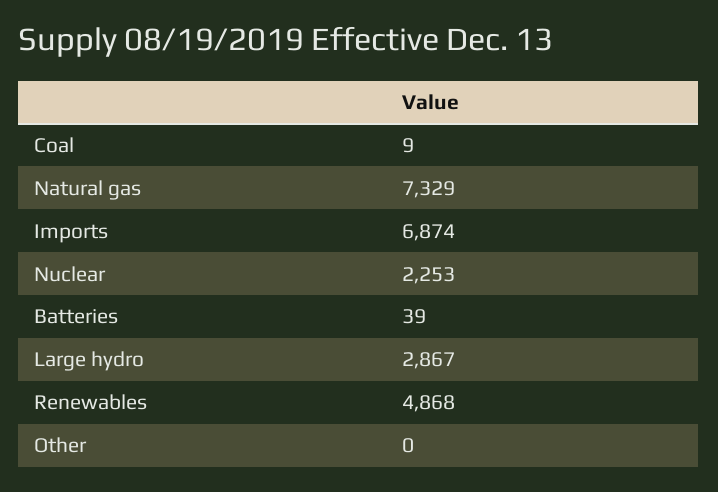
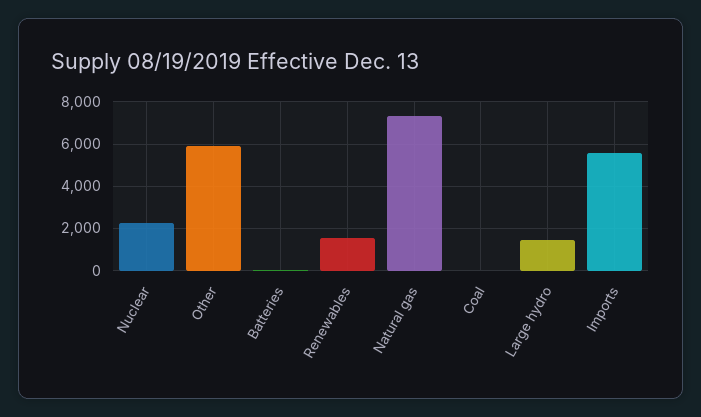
Imports: 6874 -> 5500
Large hydro: 2867 -> 1500
Renewables: 4868 -> 1500
Other: 0 -> 6000

